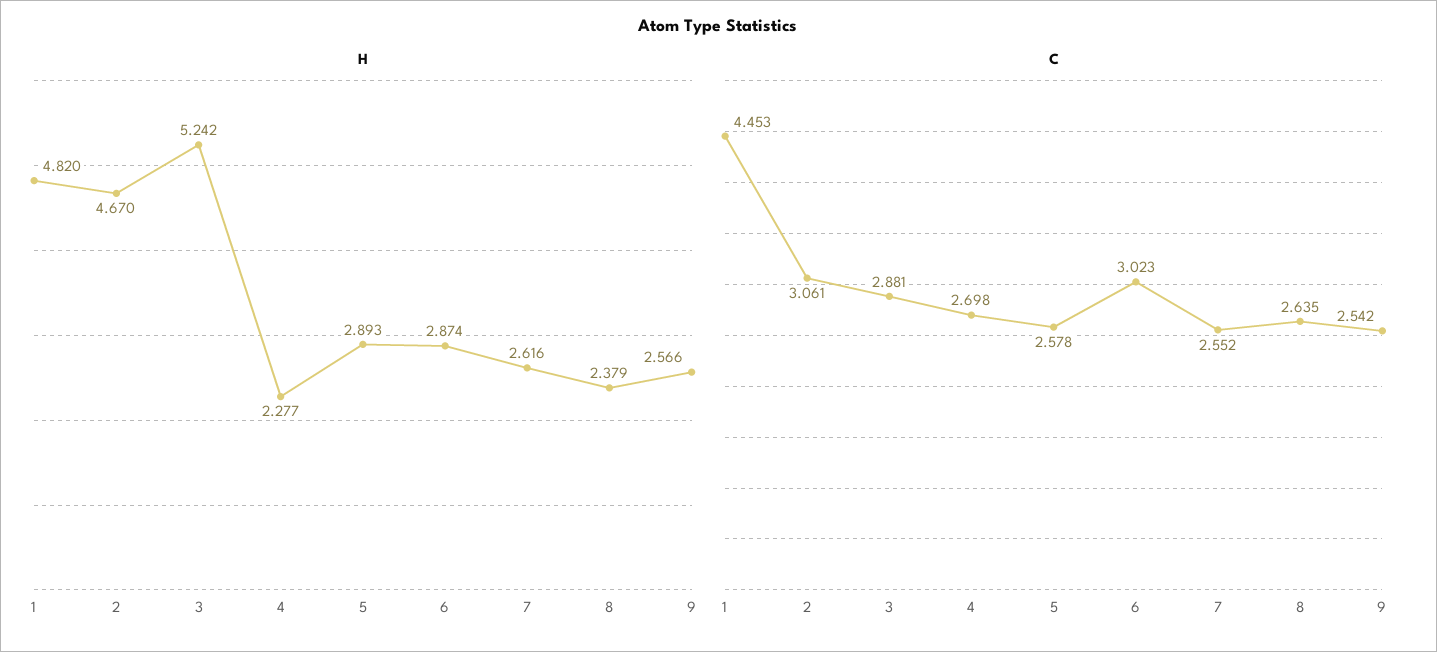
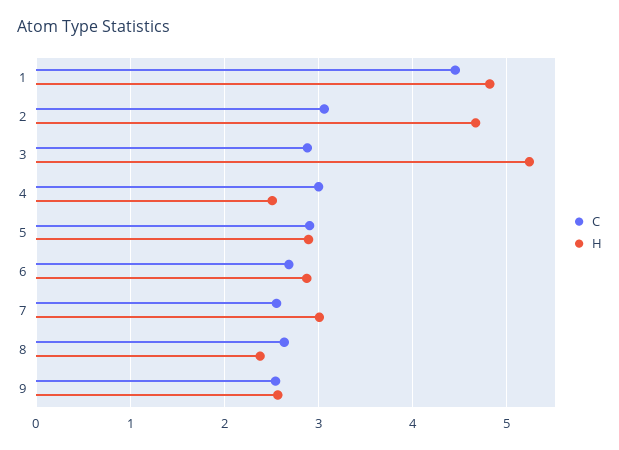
H, 4: 2.277 -> 2.5
H, 7: 2.616 -> 3
C, 4: 2.698 -> 3
C, 5: 2.578 -> 2.9
C, 6: 3.023 -> 2.7

